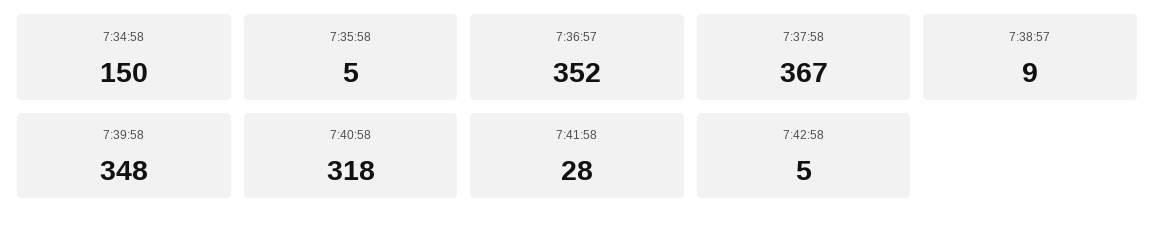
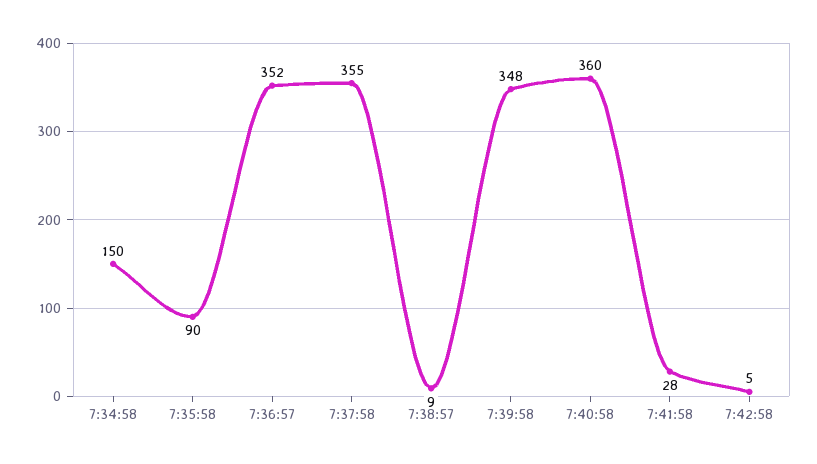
7:35:58: 5 -> 90
7:37:58: 367 -> 355
7:40:58: 318 -> 360

